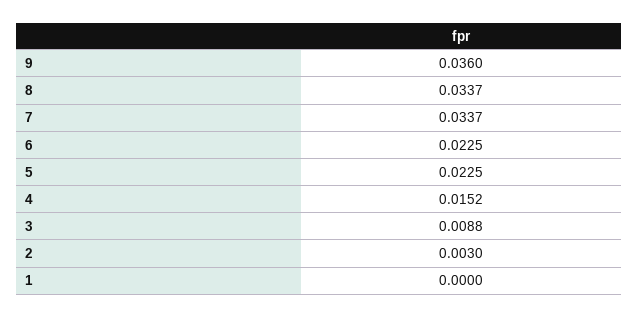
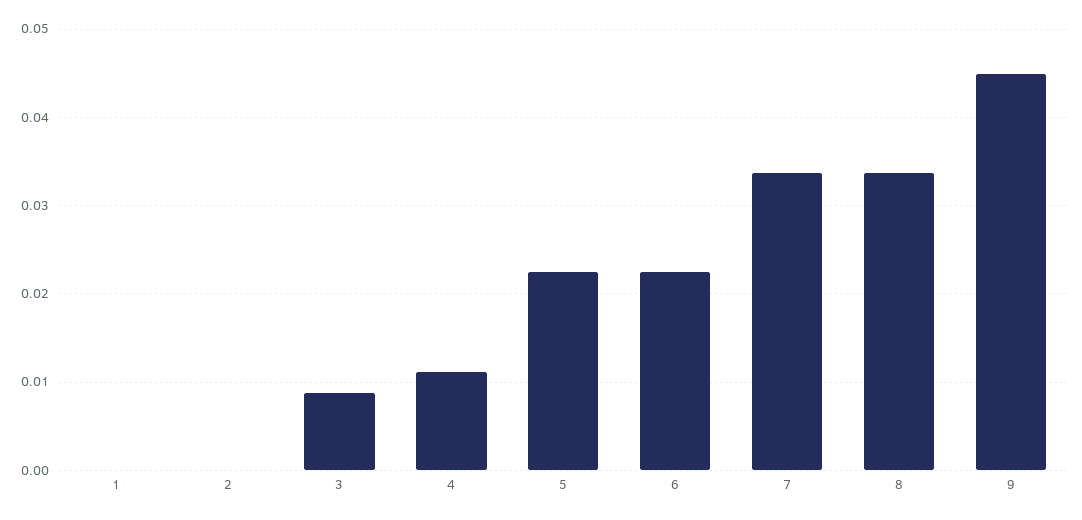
9: 0.036 -> 0.045
4: 0.0152 -> 0.011
2: 0.003 -> 0

